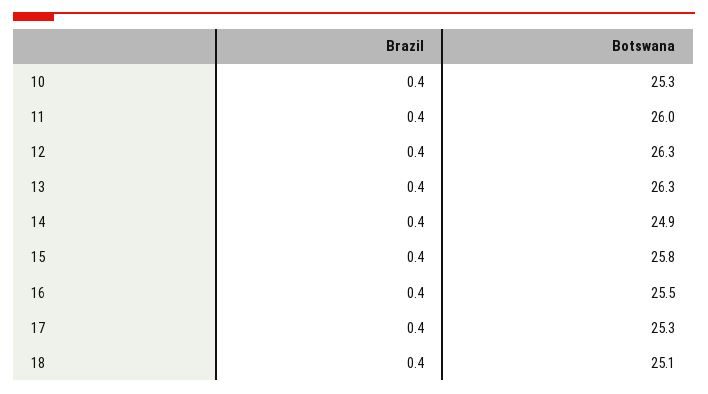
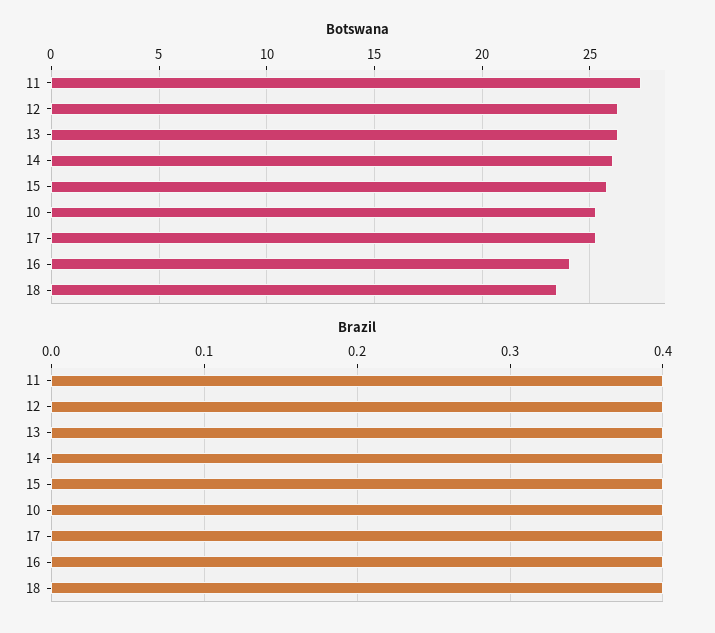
Botswana, 11: 26 -> 27.5
Botswana, 14: 24.9 -> 26
Botswana, 16: 25.5 -> 24
Botswana, 18: 25.1 -> 23.5

